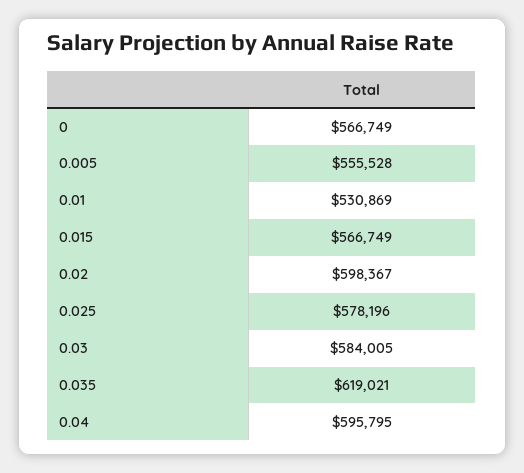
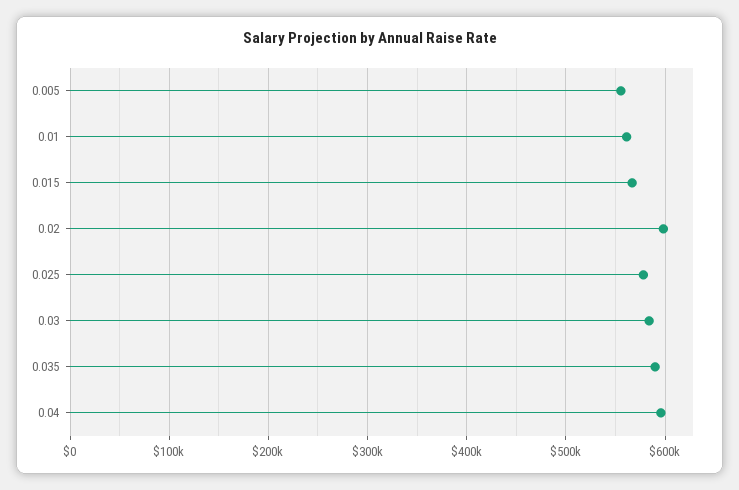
0: 566749 -> none
0.01: 530869 -> 560000
0.035: 619021 -> 590000

